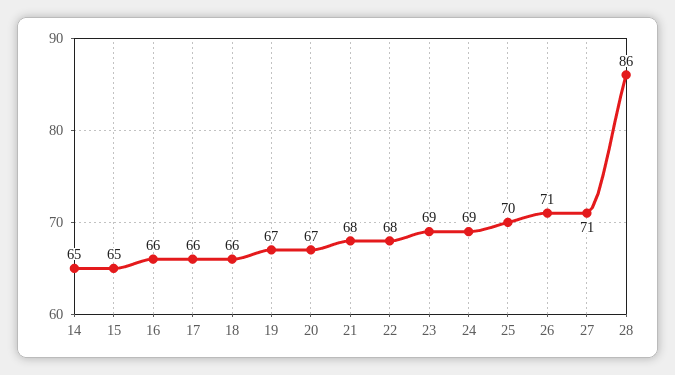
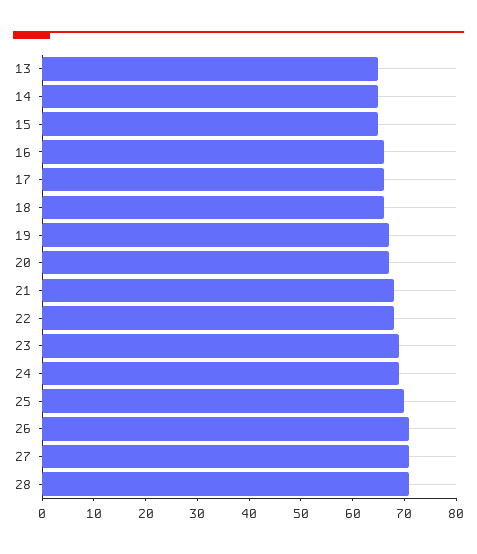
28: 86 -> 70
13: none -> 65

